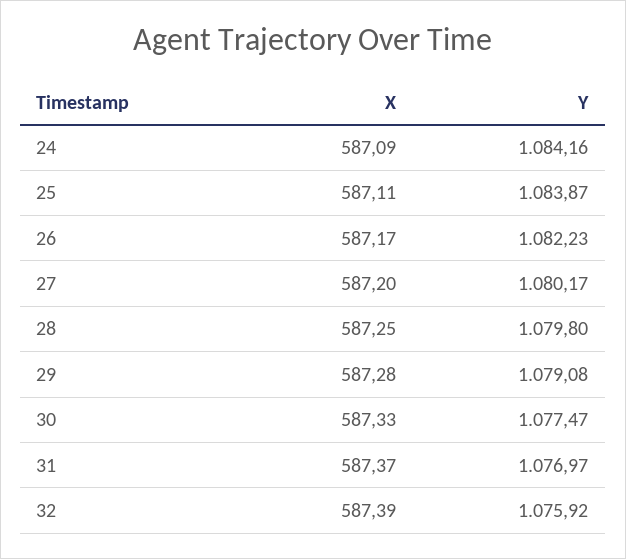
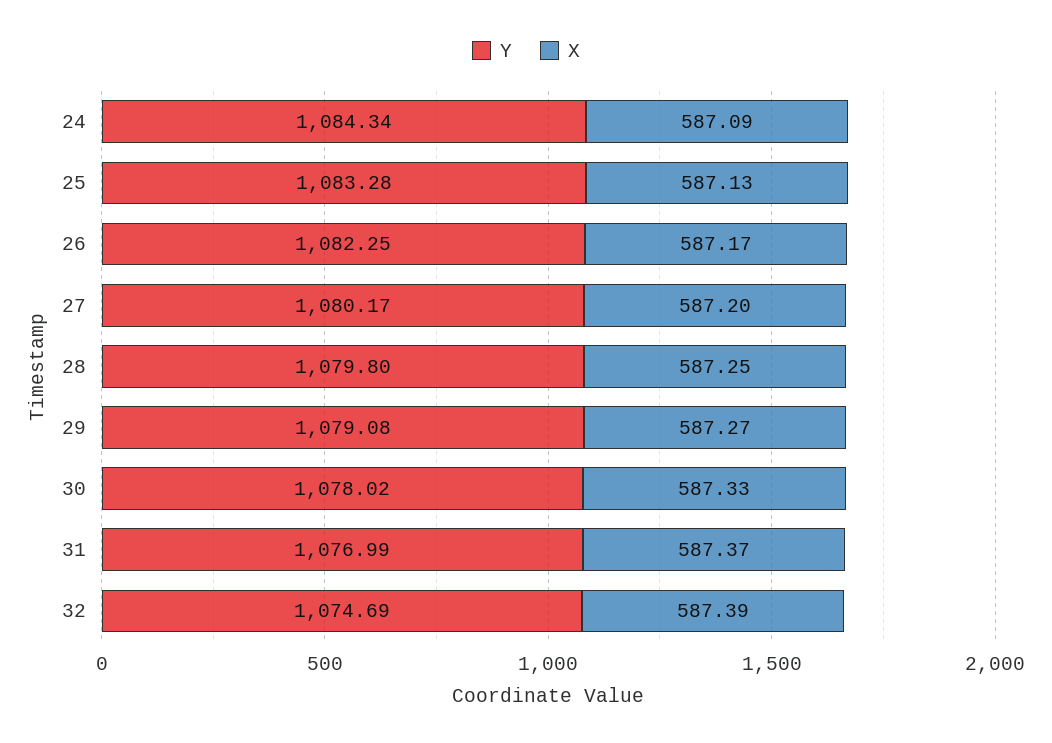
Y, 24: 1084.16 -> 1084.34
X, 25: 587.11 -> 587.13
Y, 25: 1083.87 -> 1083.28
Y, 26: 1082.23 -> 1082.25
X, 29: 587.28 -> 587.27
Y, 30: 1077.47 -> 1078.02
Y, 31: 1076.97 -> 1076.99
Y, 32: 1075.92 -> 1074.69

